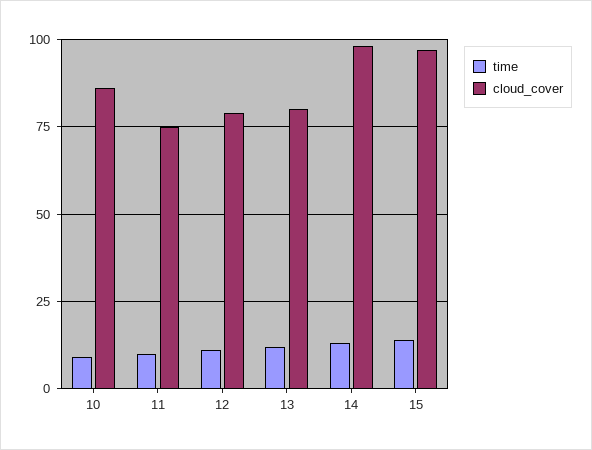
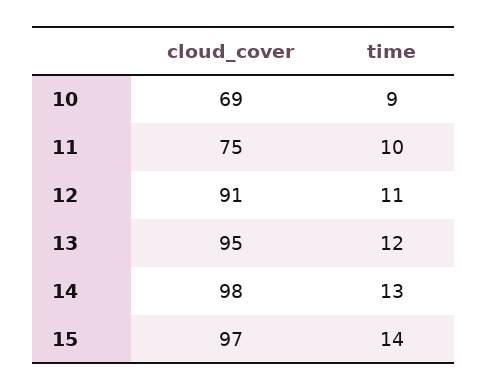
cloud_cover, 10: 85 -> 69
cloud_cover, 12: 80 -> 91
cloud_cover, 13: 80 -> 95

